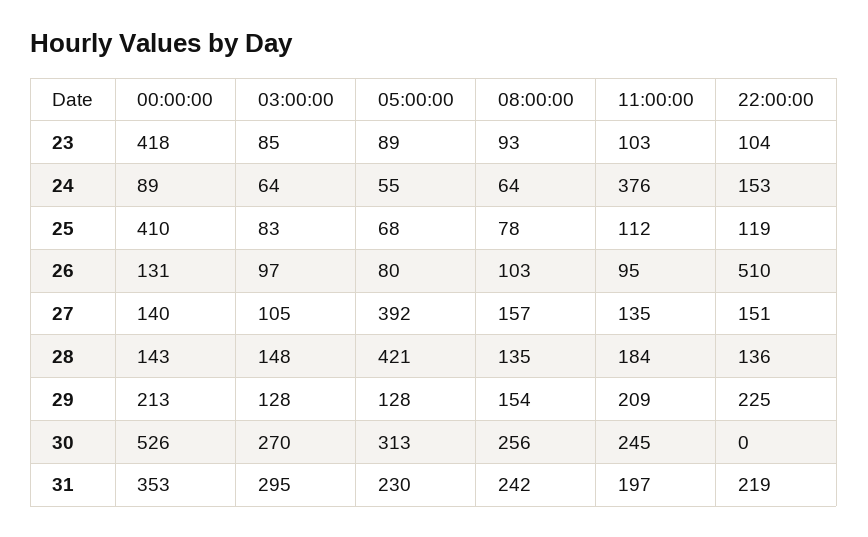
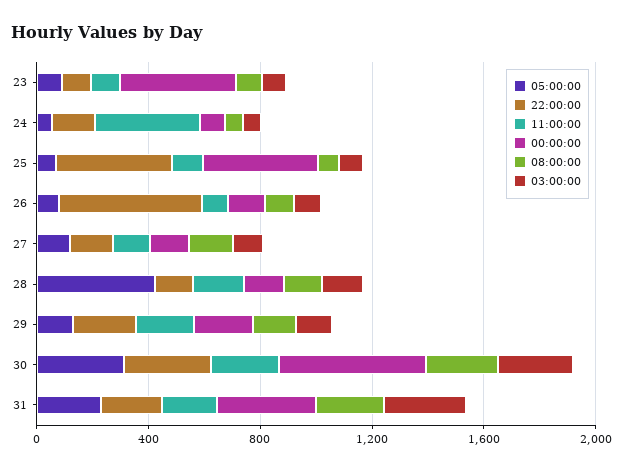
22:00:00, 25: 119 -> 400
05:00:00, 27: 392 -> 100
22:00:00, 30: 0 -> 300

